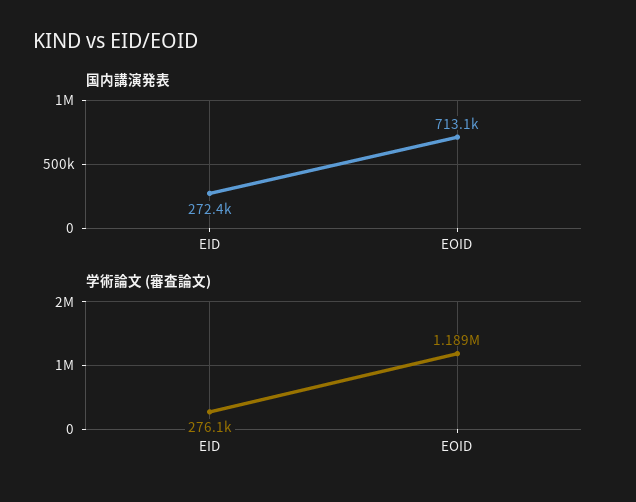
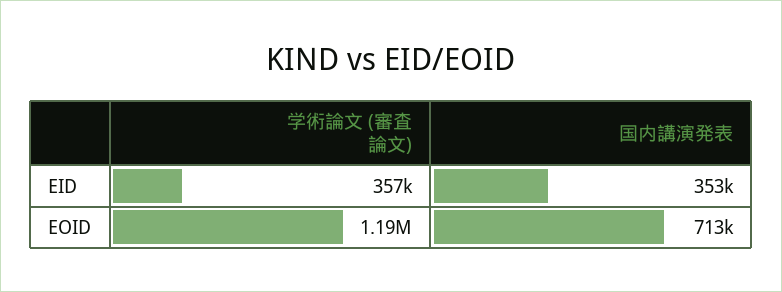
国内講演発表, EID: 272400 -> 353000
学術論文 (審査論文), EID: 276100 -> 357000

